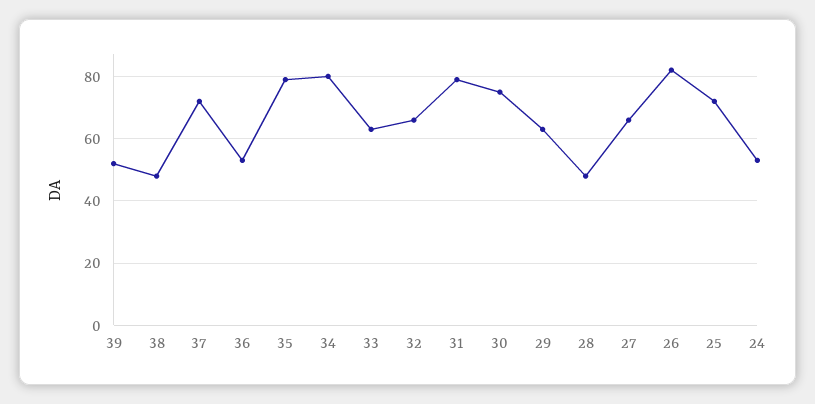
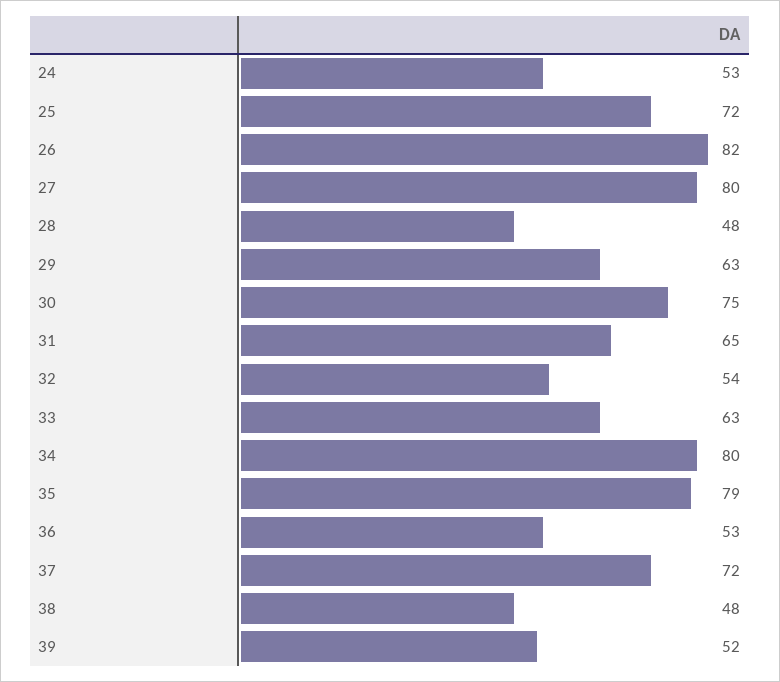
32: 65 -> 54
31: 80 -> 65
27: 65 -> 80

